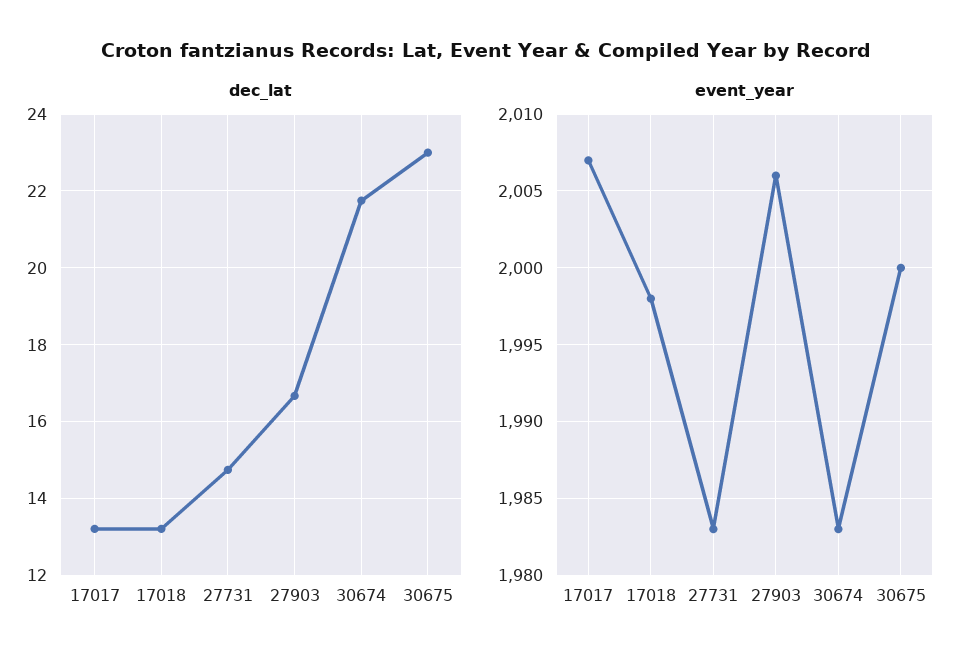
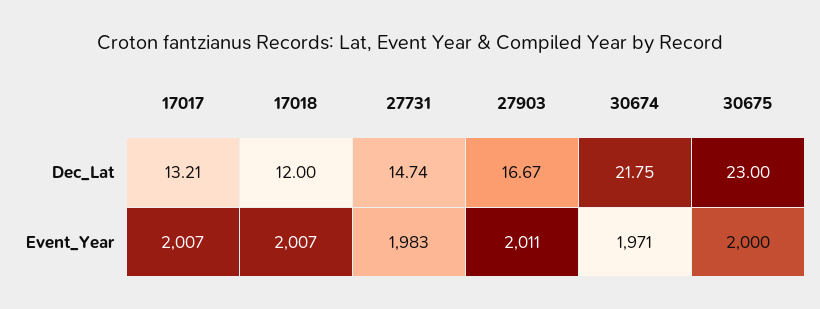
dec_lat, 17018: 13.2 -> 12
event_year, 17018: 1998 -> 2007
event_year, 27903: 2006 -> 2011
event_year, 30674: 1983 -> 1971

